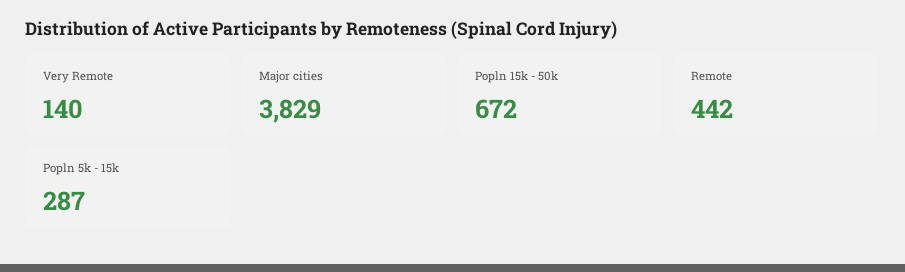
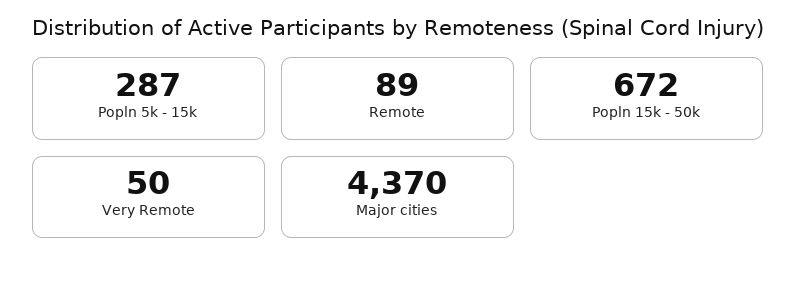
Very Remote: 140 -> 50
Major cities: 3829 -> 4370
Remote: 442 -> 89

